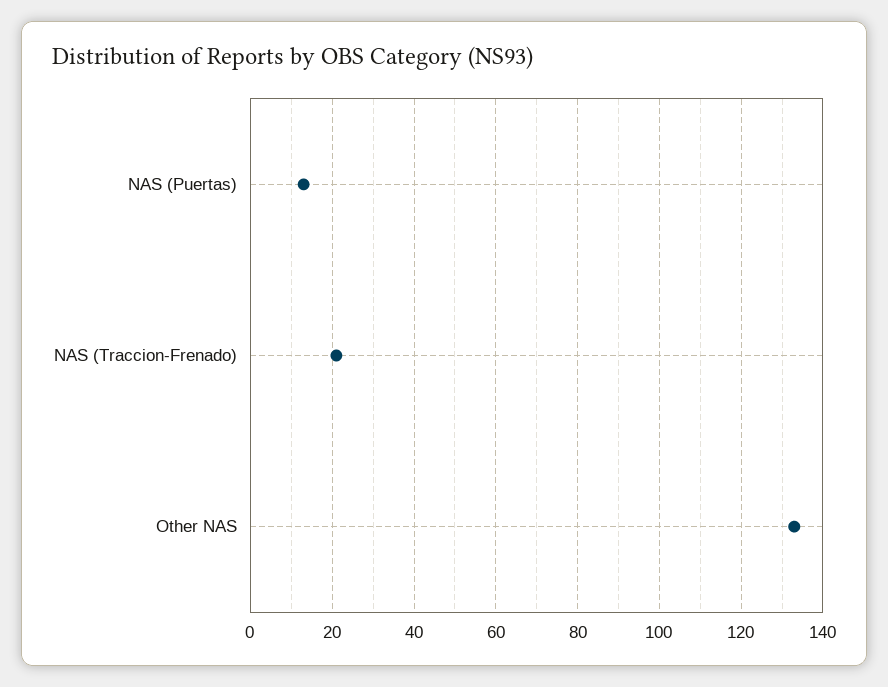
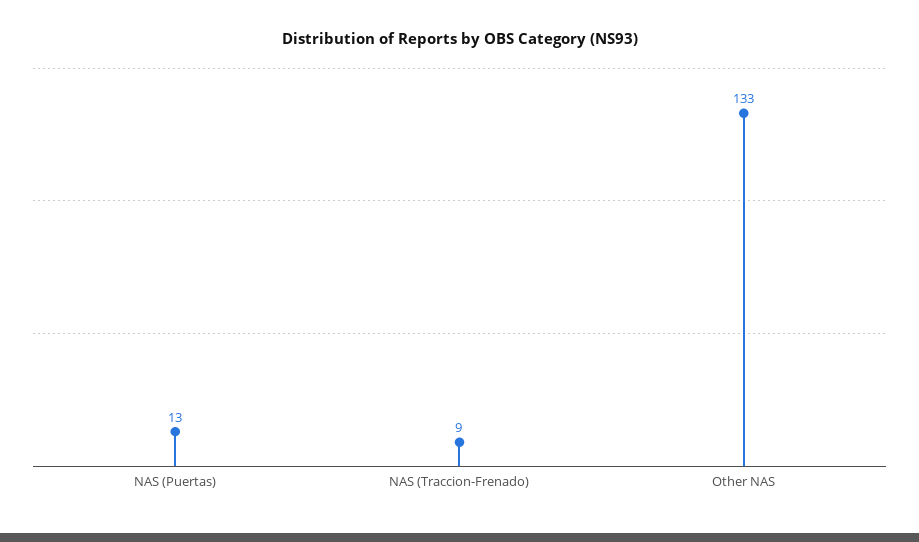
NAS (Traccion-Frenado): 20 -> 9

